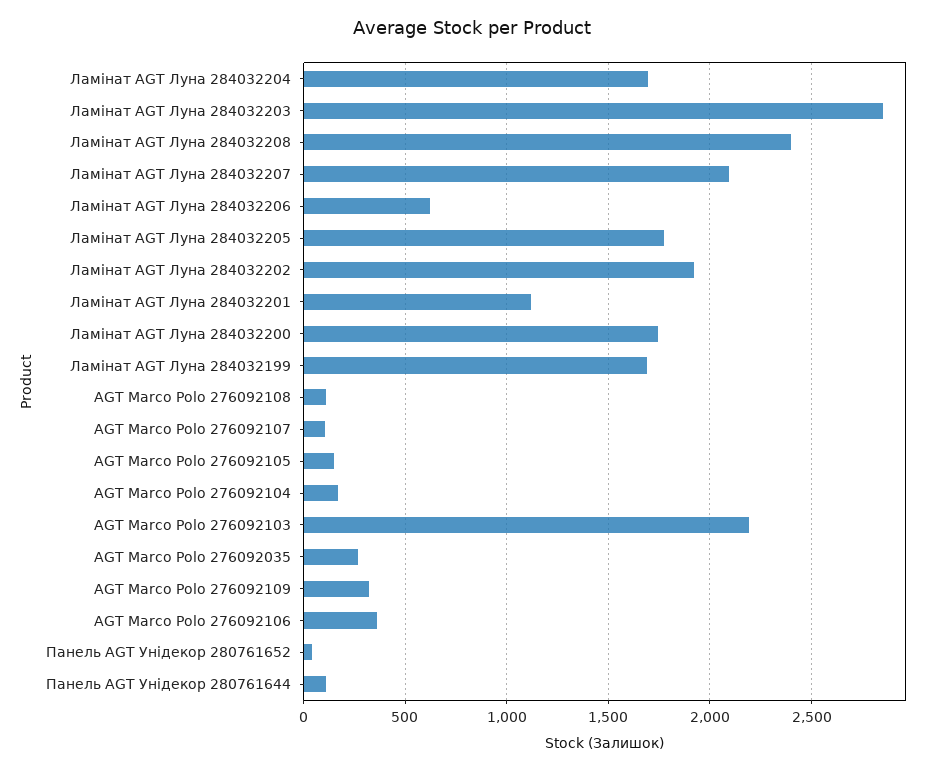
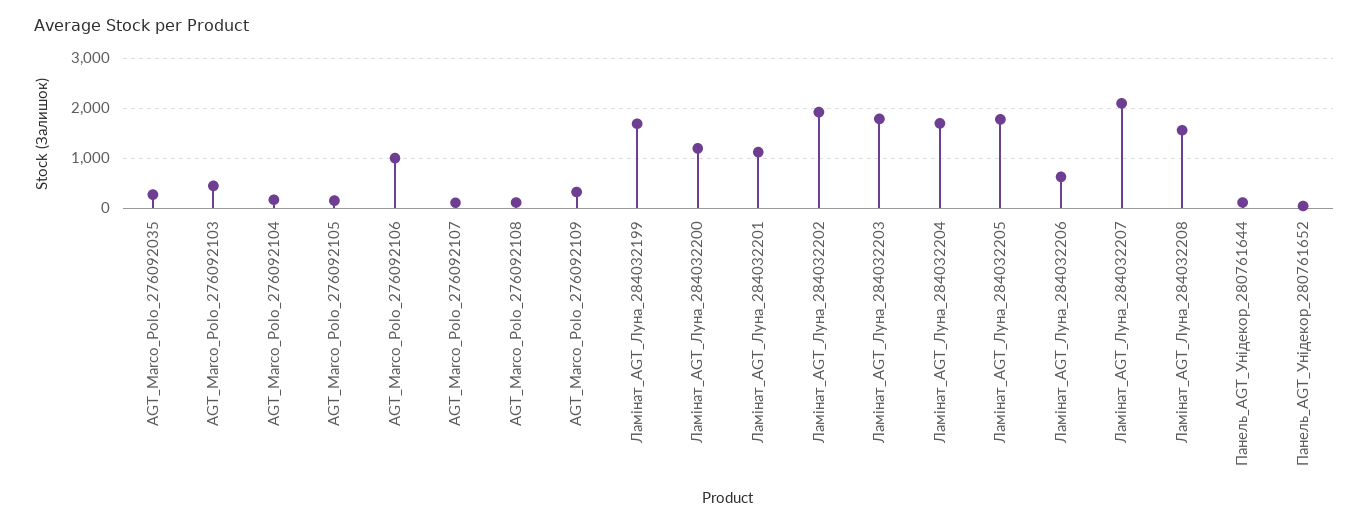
Ламінат AGT Луна 284032203: 2850 -> 1800
Ламінат AGT Луна 284032208: 2400 -> 1600
Ламінат AGT Луна 284032200: 1750 -> 1200
AGT Marco Polo 276092103: 2200 -> 400
AGT Marco Polo 276092106: 350 -> 1000

